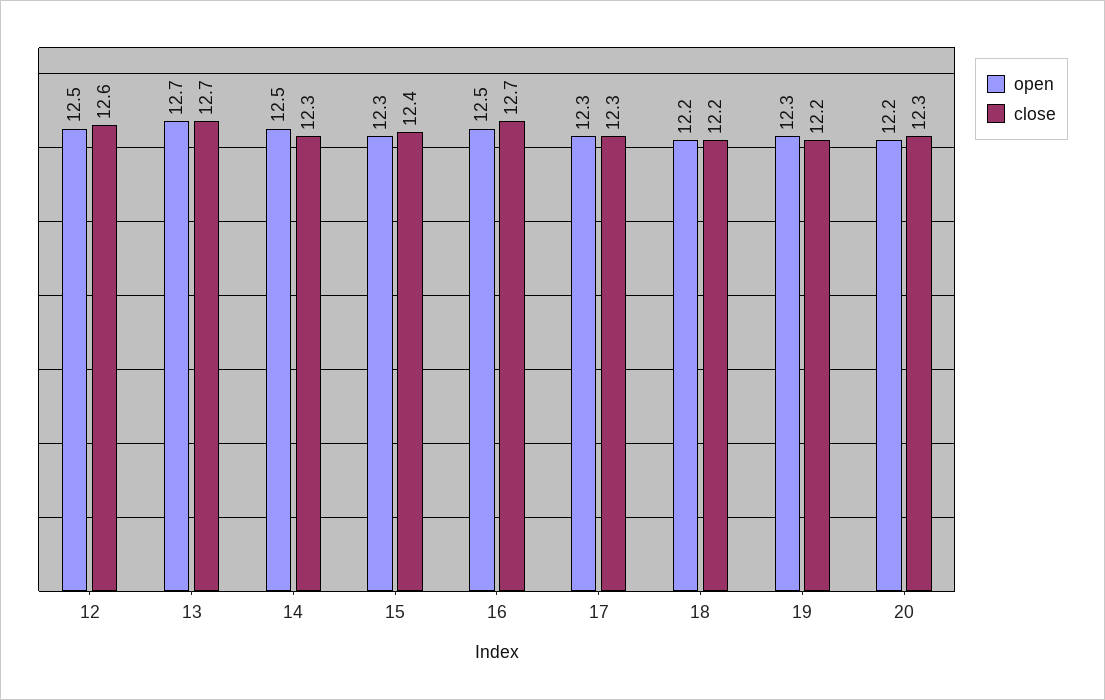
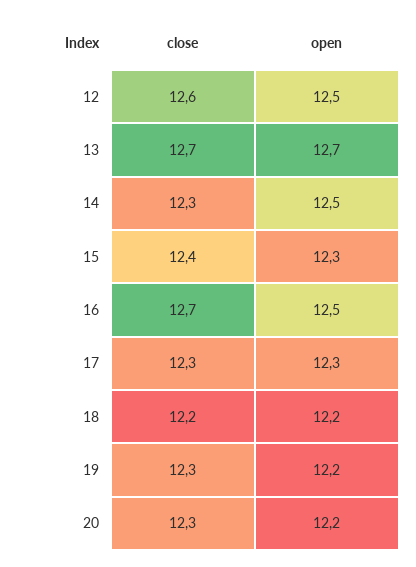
open, 19: 12.3 -> 12.2
close, 19: 12.2 -> 12.3

